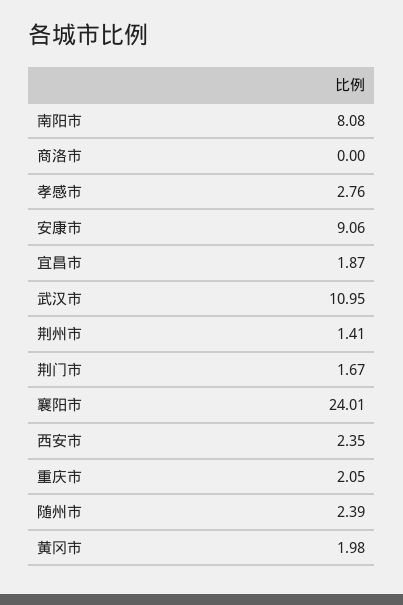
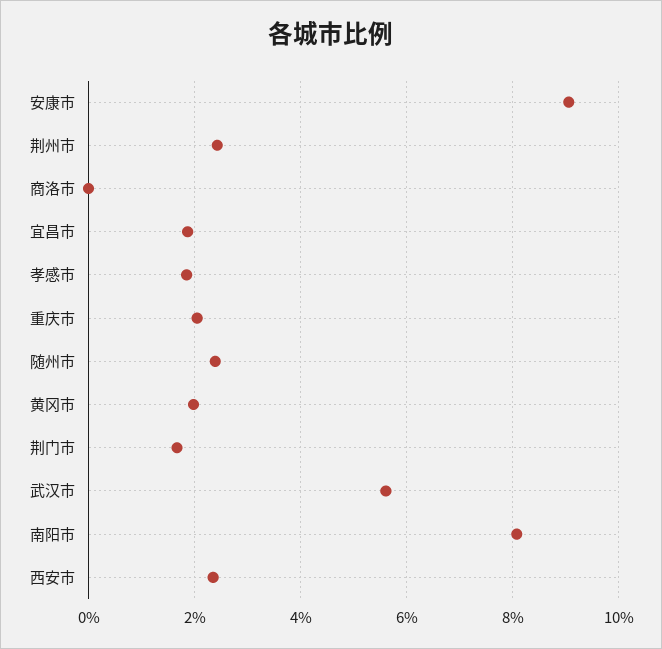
孝感市: 2.76 -> 1.8
武汉市: 10.95 -> 5.6
荆州市: 1.41 -> 2.4
襄阳市: 24.01 -> none

